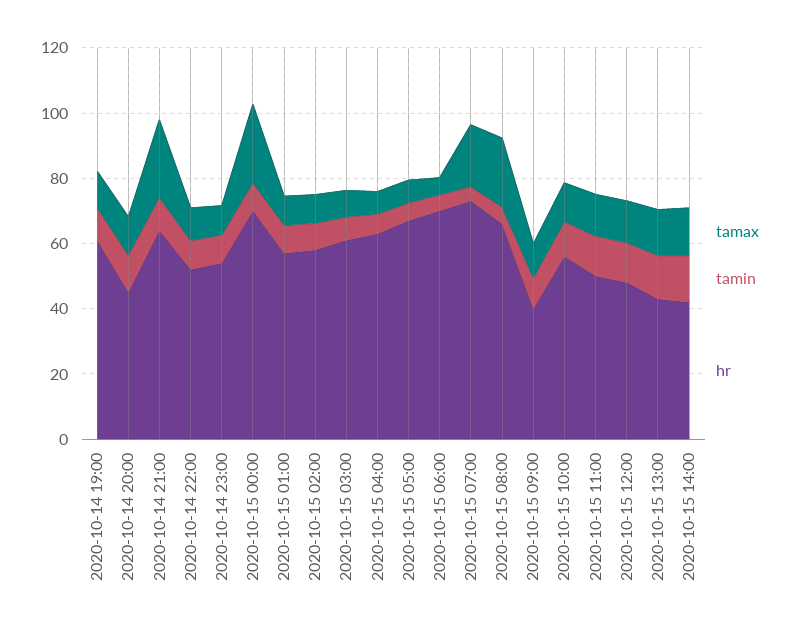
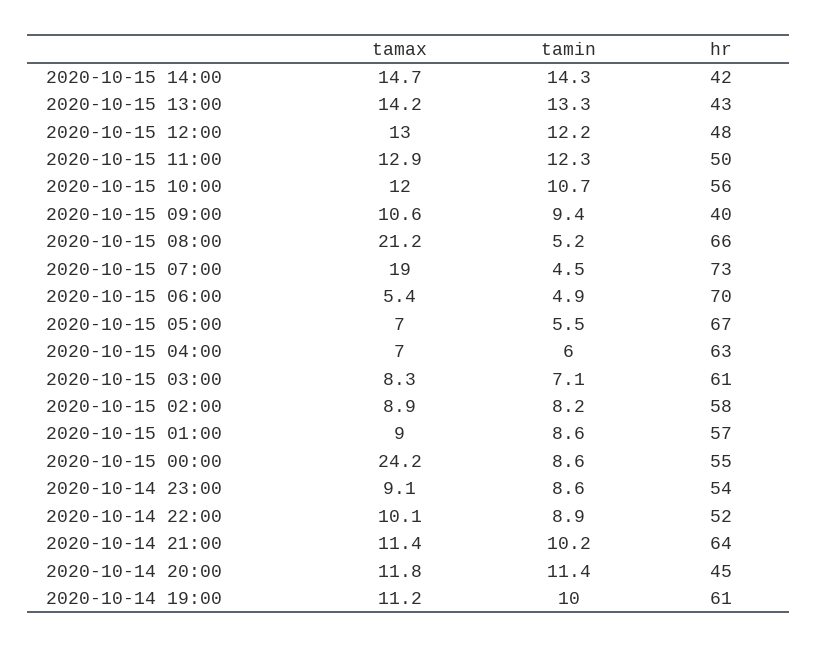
tamax, 2020-10-14 21:00: 25 -> 11.4
hr, 2020-10-15 00:00: 70 -> 55

